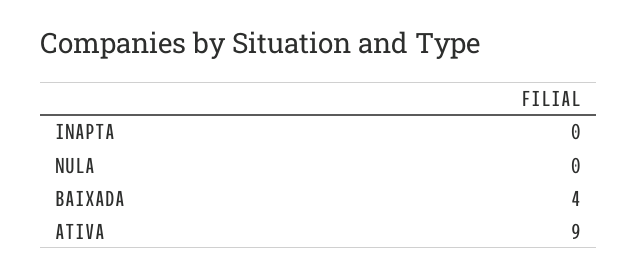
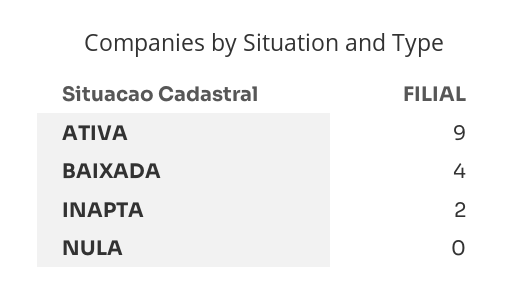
INAPTA: 0 -> 2

